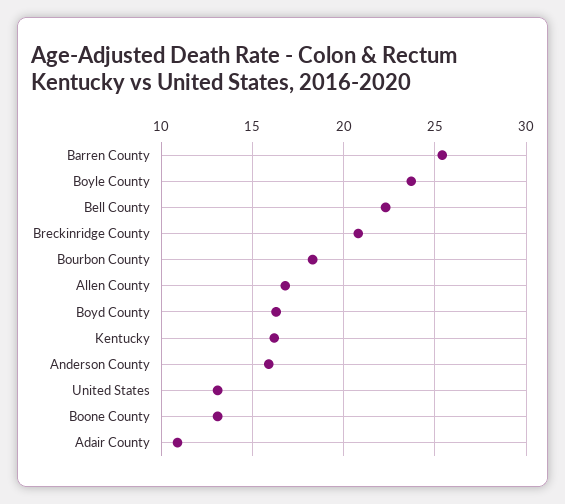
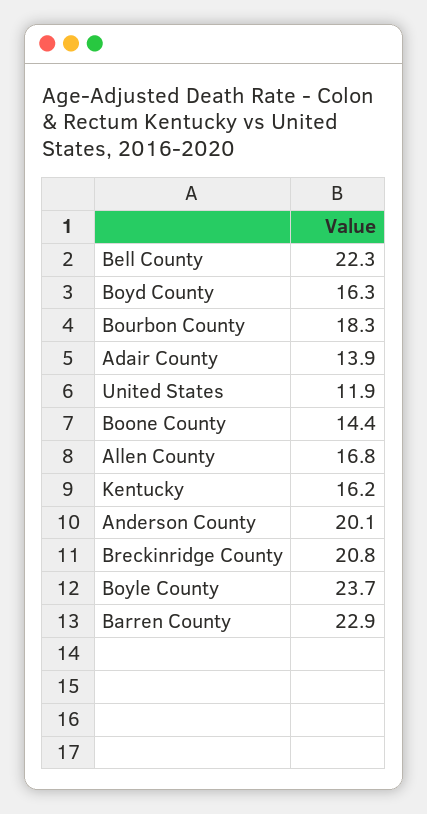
Barren County: 25.5 -> 22.9
Anderson County: 16 -> 20.1
United States: 13 -> 11.9
Boone County: 13 -> 14.4
Adair County: 11 -> 13.9

